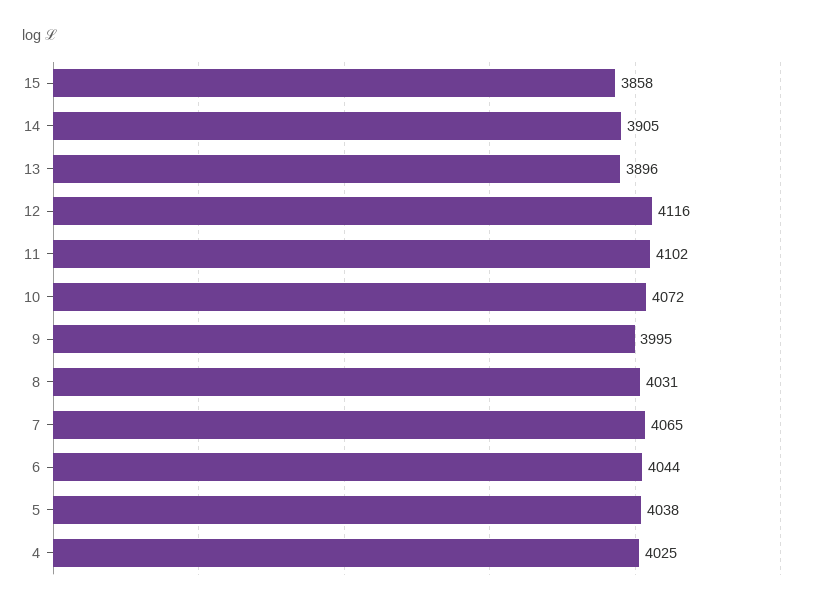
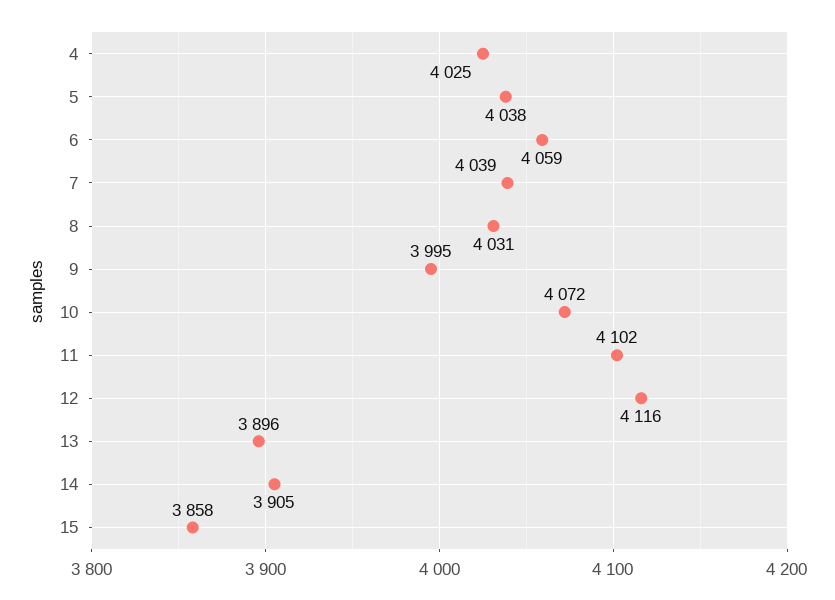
7: 4065 -> 4039
6: 4044 -> 4059

